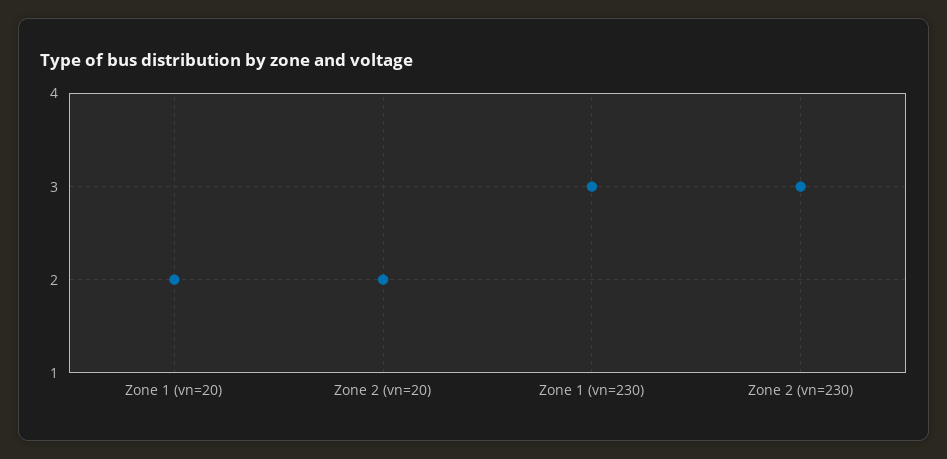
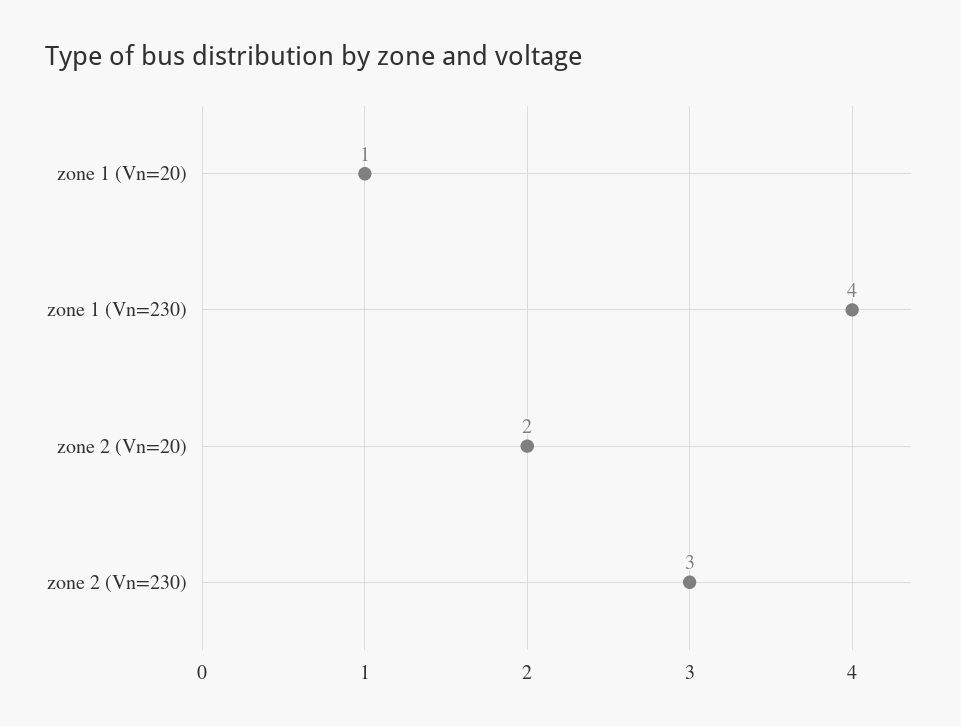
Zone 1 (vn=20): 2 -> 1
Zone 1 (vn=230): 3 -> 4

